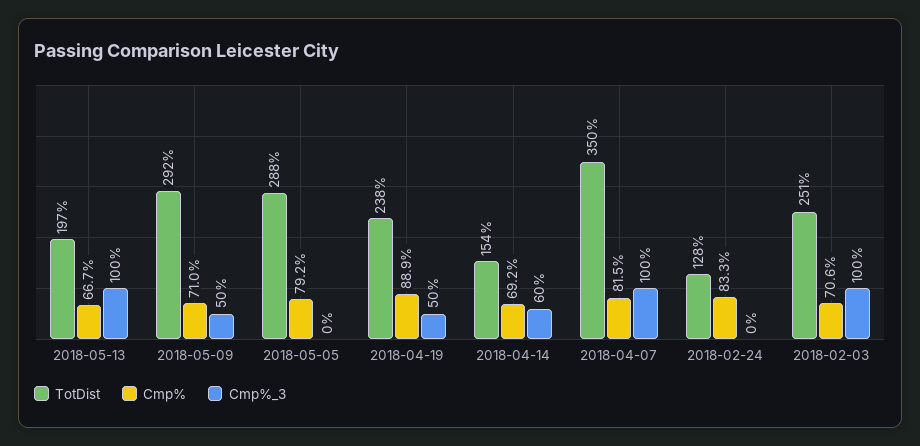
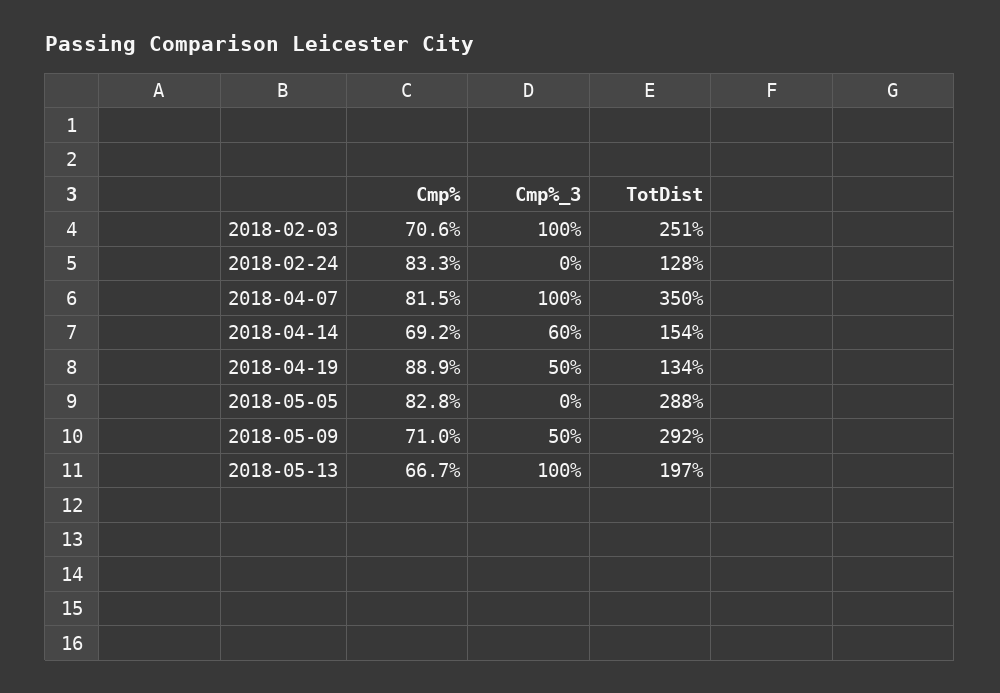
Cmp%, 2018-05-05: 79.2 -> 82.8
TotDist, 2018-04-19: 238 -> 134

